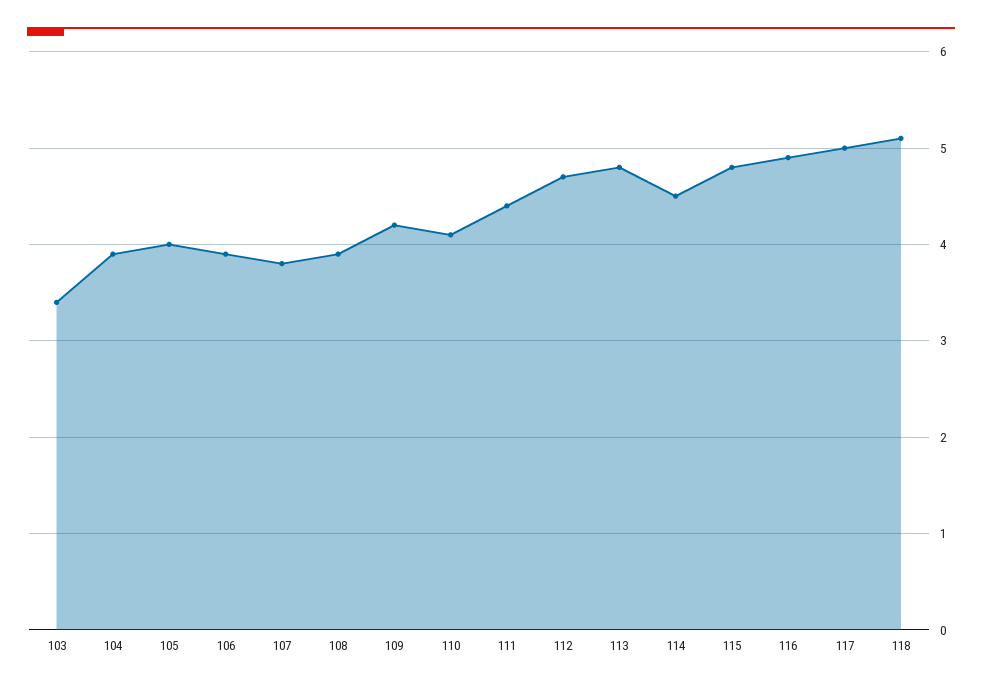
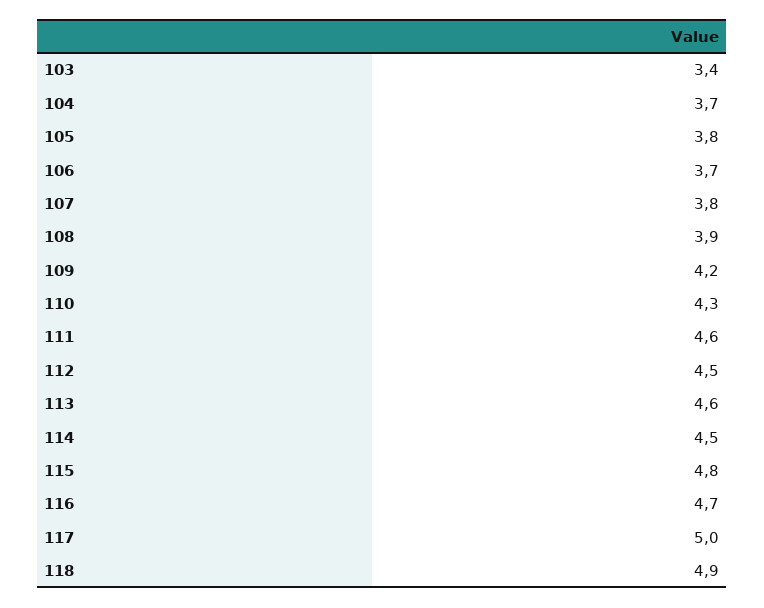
104: 3.9 -> 3.7
105: 4 -> 3.8
106: 3.9 -> 3.7
110: 4.1 -> 4.3
111: 4.4 -> 4.6
112: 4.7 -> 4.5
113: 4.8 -> 4.6
116: 4.9 -> 4.7
118: 5.1 -> 4.9

